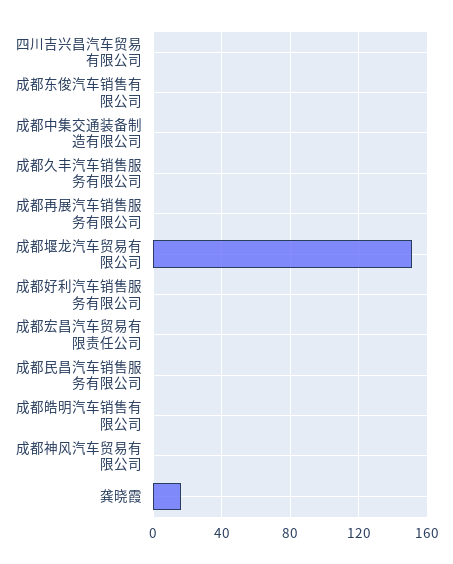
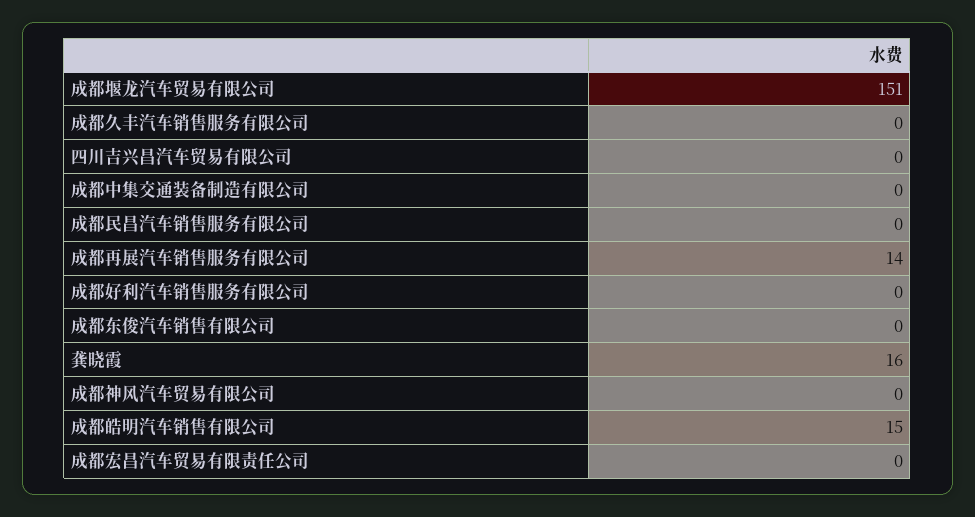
成都再展汽车销售服务有限公司: 0 -> 14
成都皓明汽车销售有限公司: 0 -> 15

